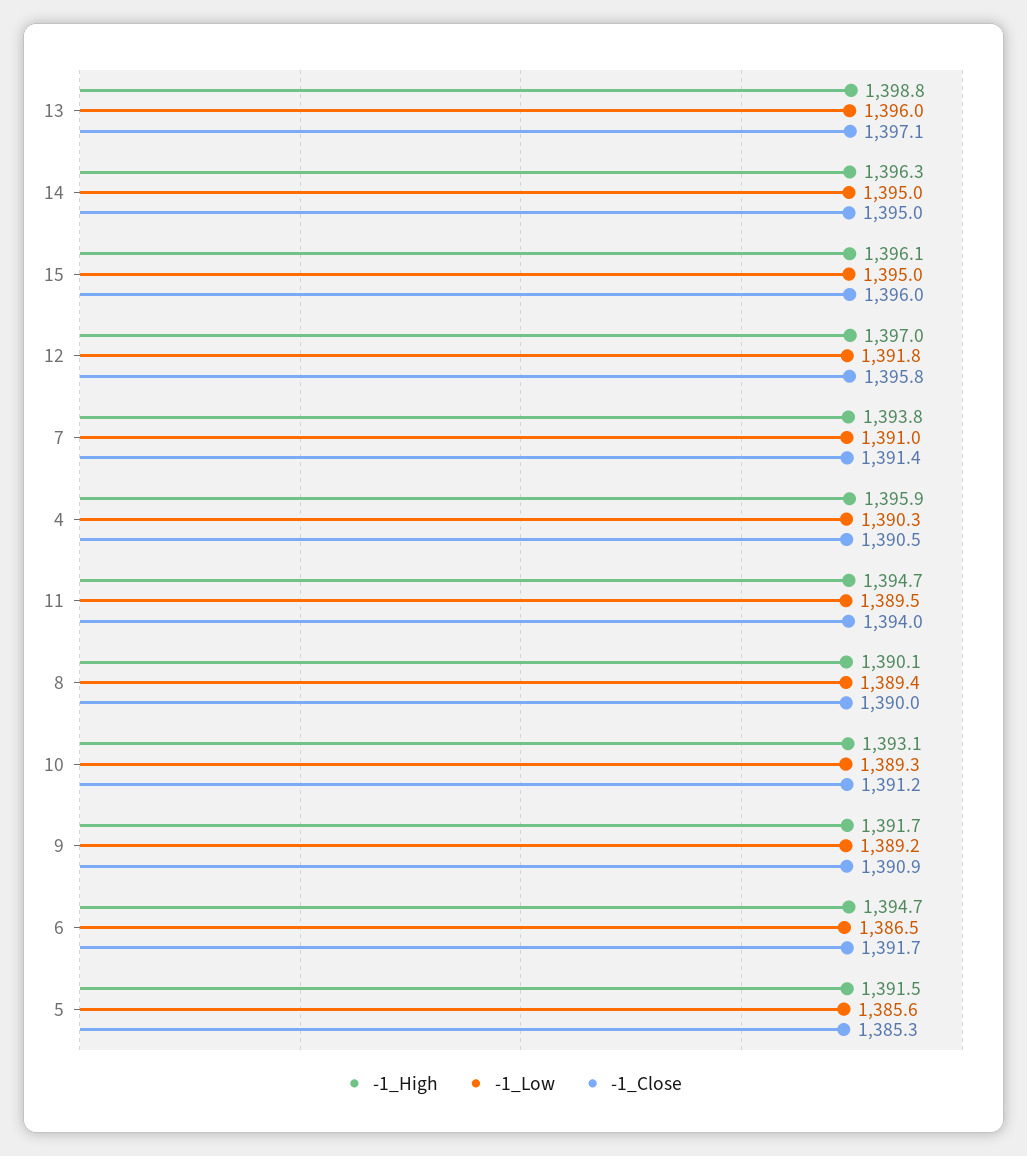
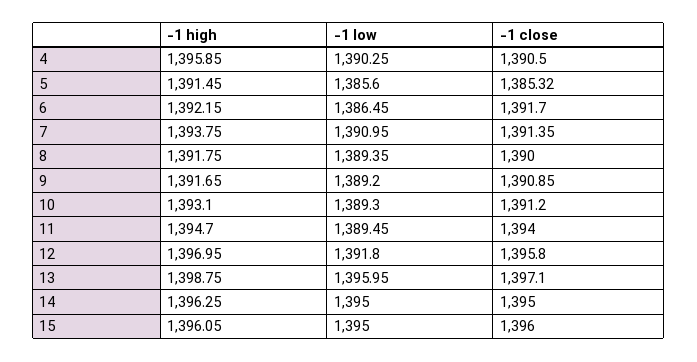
-1_High, 8: 1390.1 -> 1391.75
-1_High, 6: 1394.7 -> 1392.15

